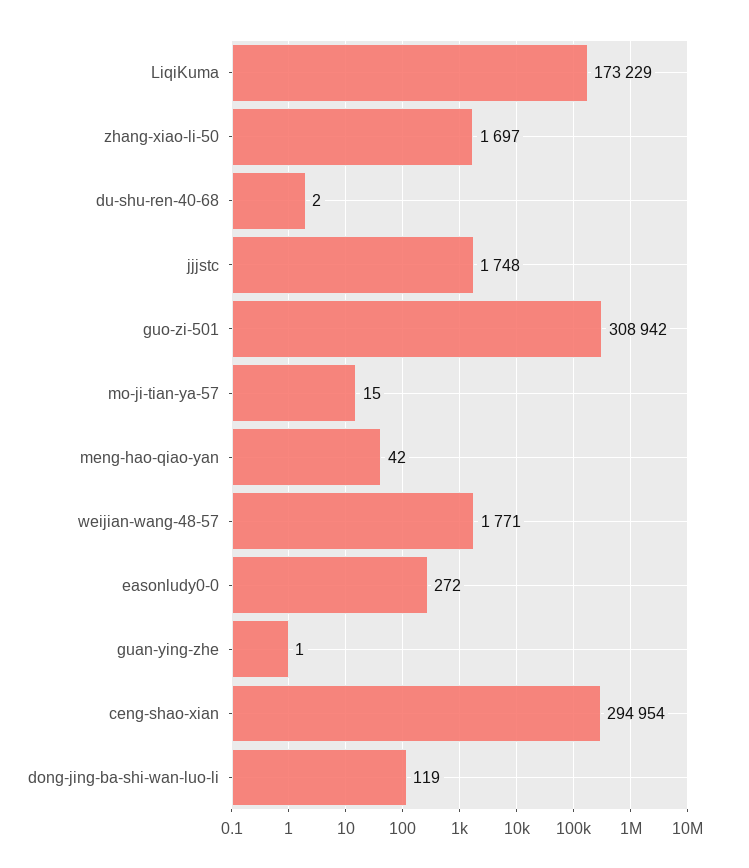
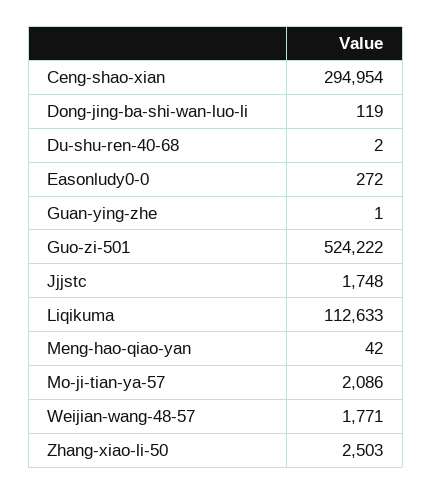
LiqiKuma: 173229 -> 112633
zhang-xiao-li-50: 1697 -> 2503
guo-zi-501: 308942 -> 524222
mo-ji-tian-ya-57: 15 -> 2086

